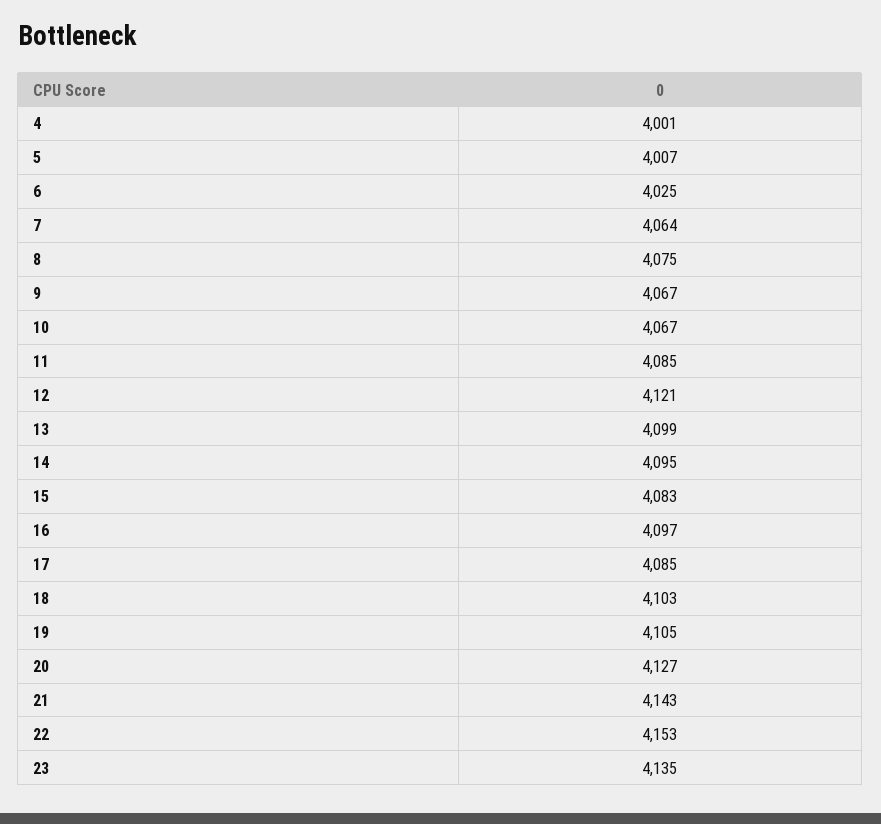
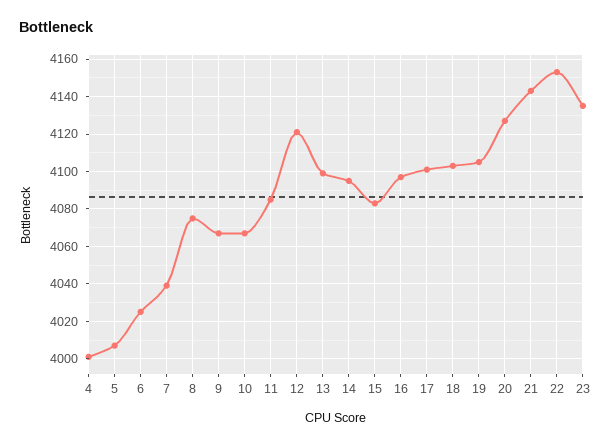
7: 4064 -> 4040
17: 4085 -> 4100

